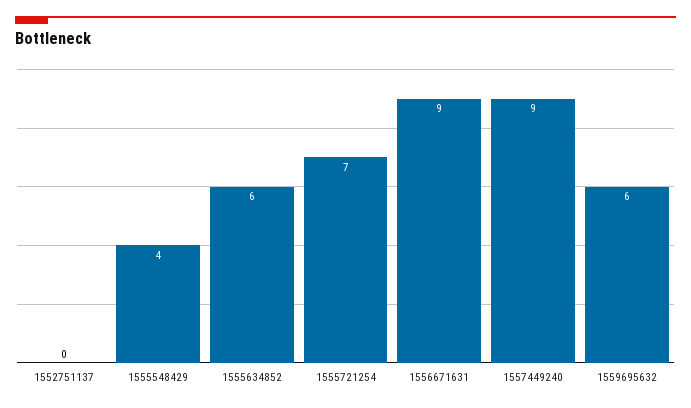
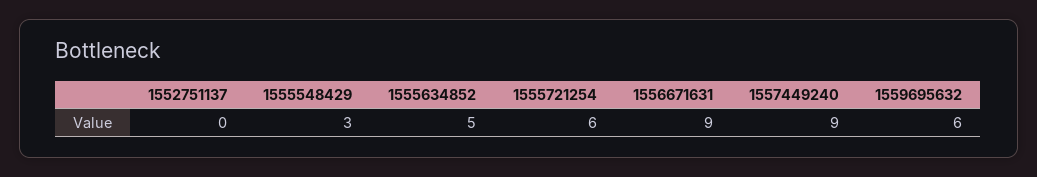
1555548429: 4 -> 3
1555634852: 6 -> 5
1555721254: 7 -> 6

